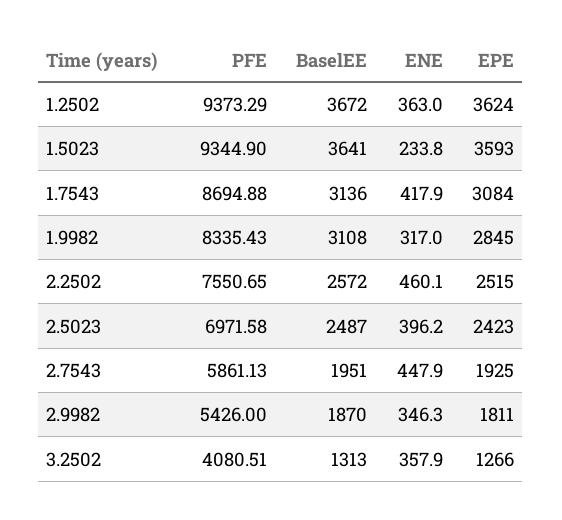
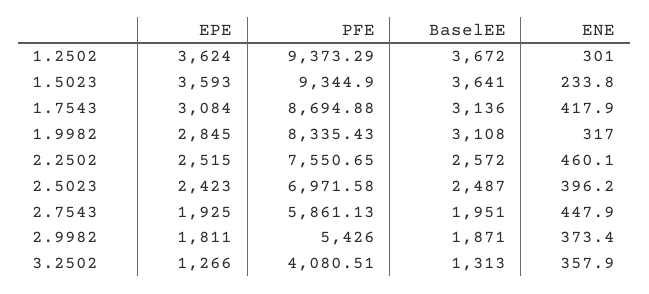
ENE, 1.2502: 363 -> 301
BaselEE, 2.9982: 1870 -> 1871
ENE, 2.9982: 346.3 -> 373.4

